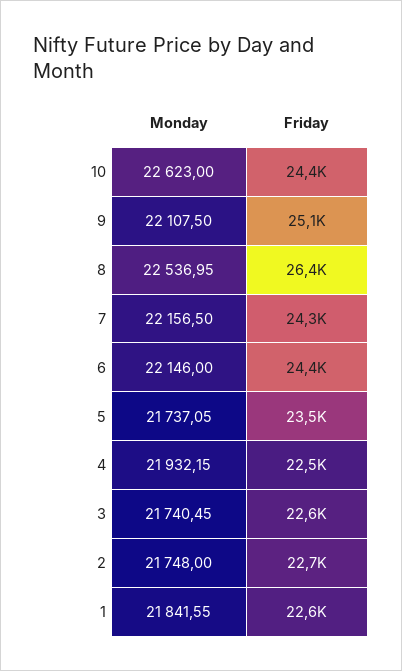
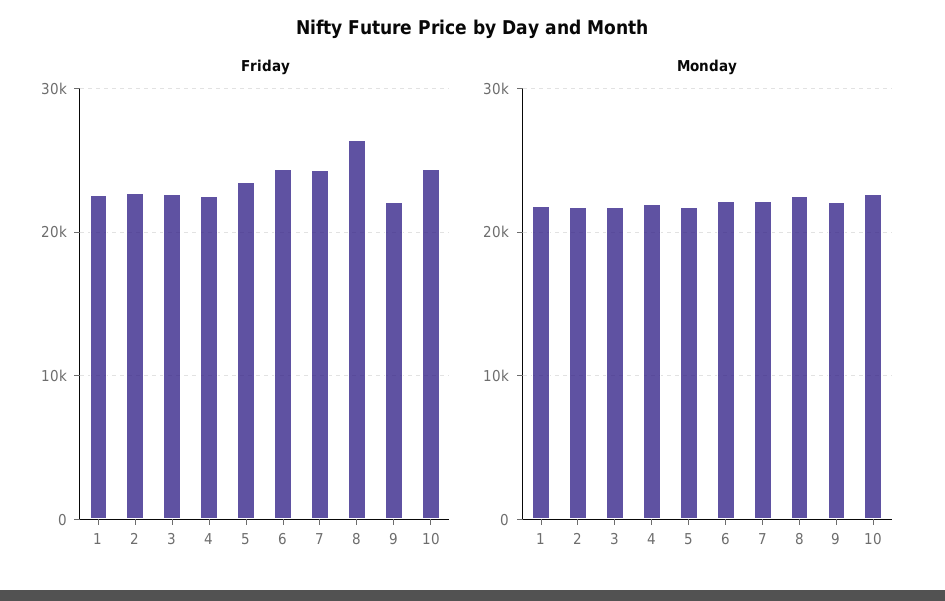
Friday, 9: 25100 -> 22000

